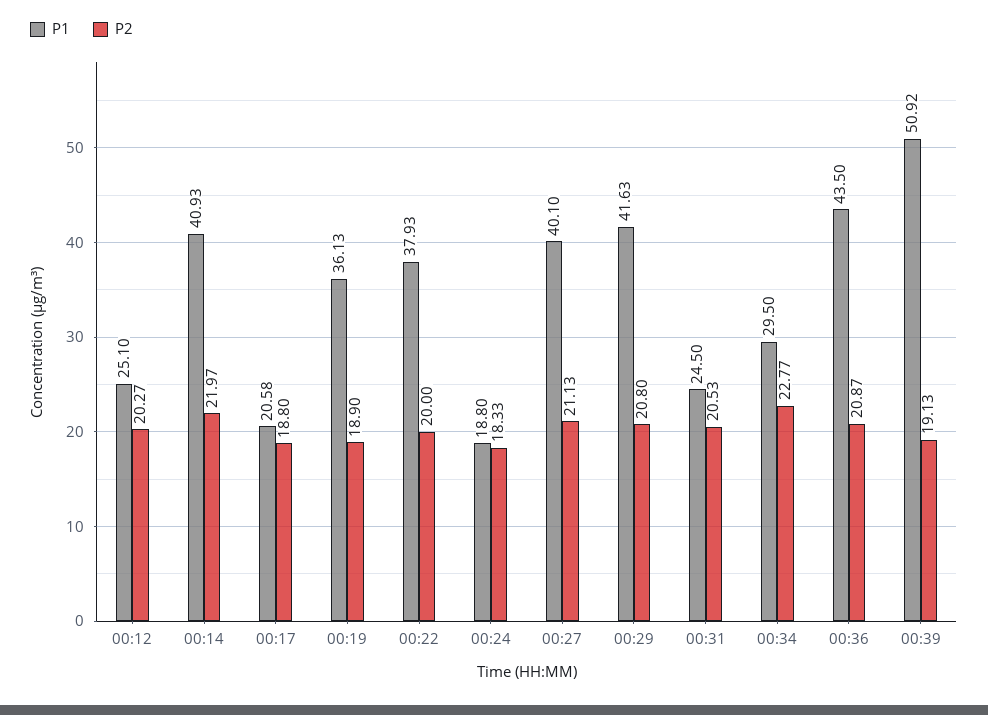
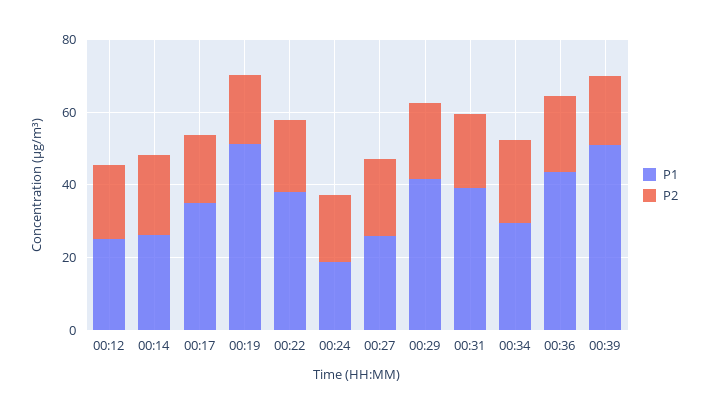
P1, 00:14: 40.93 -> 25
P1, 00:17: 20.58 -> 35
P1, 00:19: 36.13 -> 50
P1, 00:27: 40.1 -> 25
P1, 00:31: 24.5 -> 40

